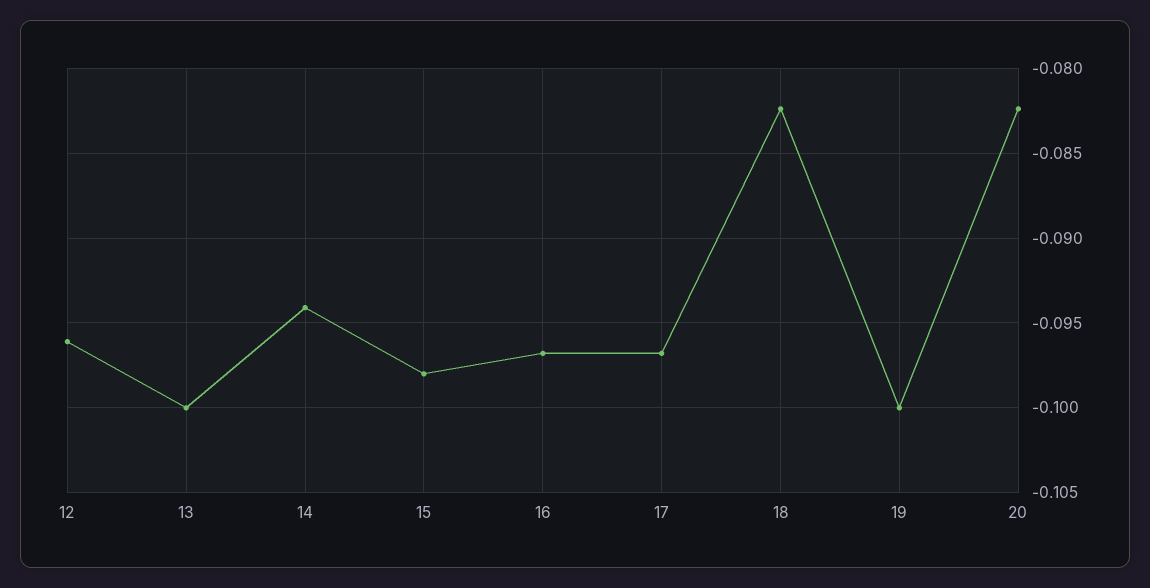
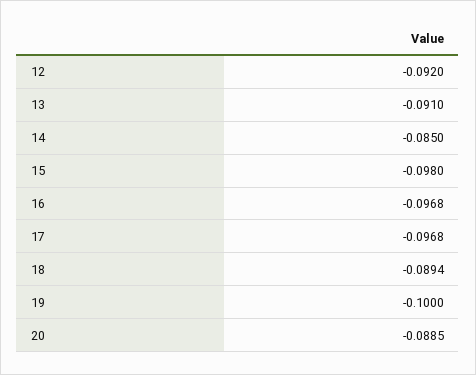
12: -0.096 -> -0.092
13: -0.1 -> -0.091
14: -0.094 -> -0.085
18: -0.0825 -> -0.0894
20: -0.0825 -> -0.0885

